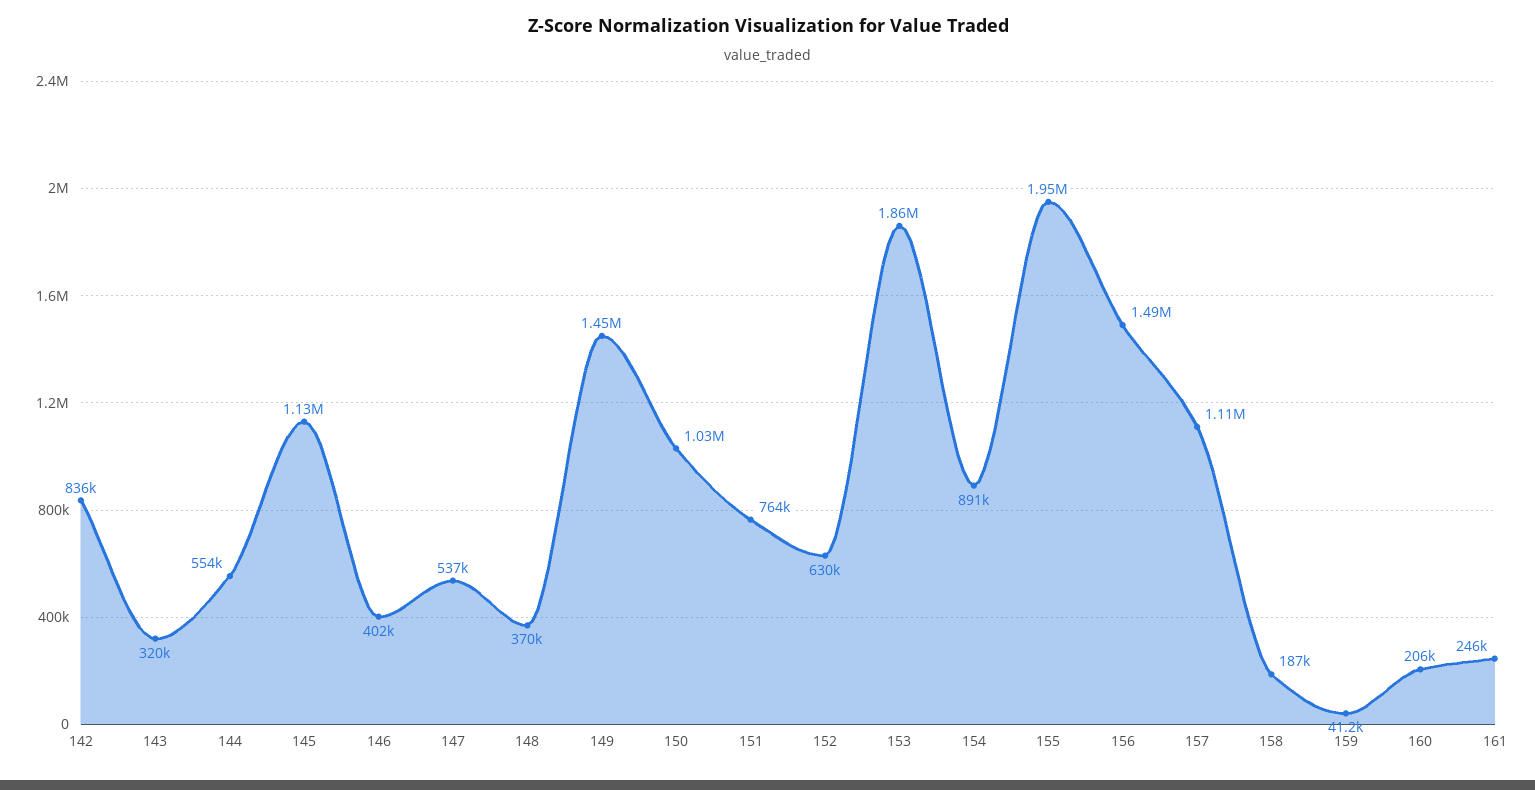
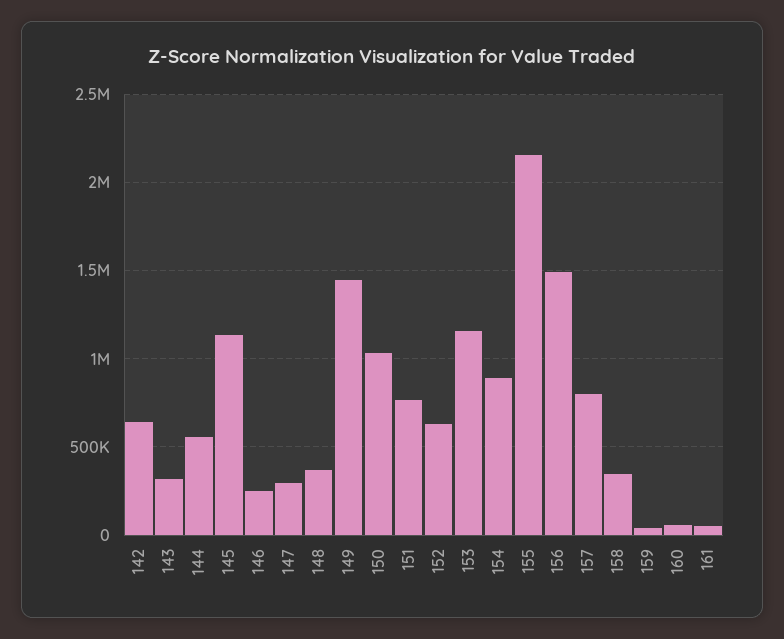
142: 836000 -> 650000
146: 402000 -> 250000
147: 537000 -> 300000
153: 1860000 -> 1150000
155: 1950000 -> 2150000
157: 1110000 -> 800000
158: 187000 -> 350000
160: 206000 -> 50000
161: 246000 -> 50000

